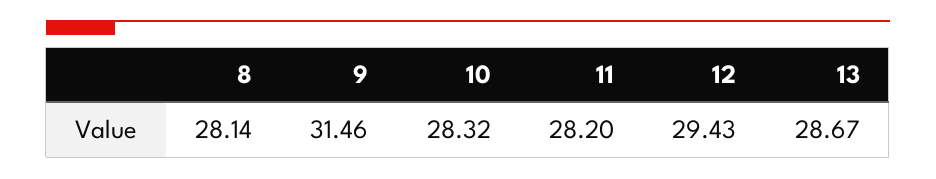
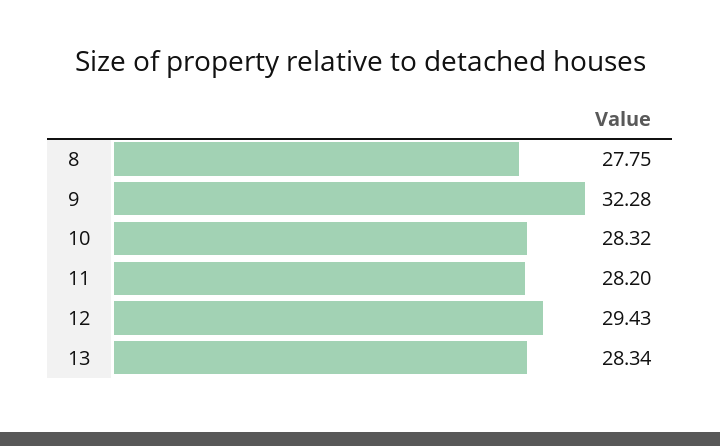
8: 28.14 -> 27.75
9: 31.46 -> 32.28
13: 28.67 -> 28.34

